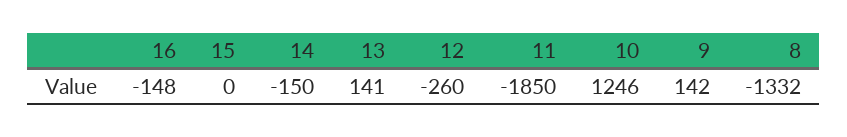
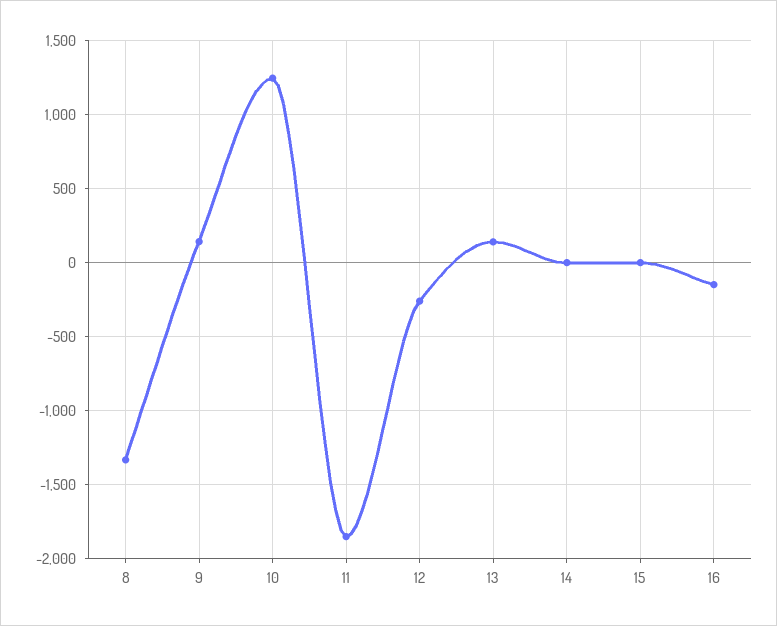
14: -150 -> 0

